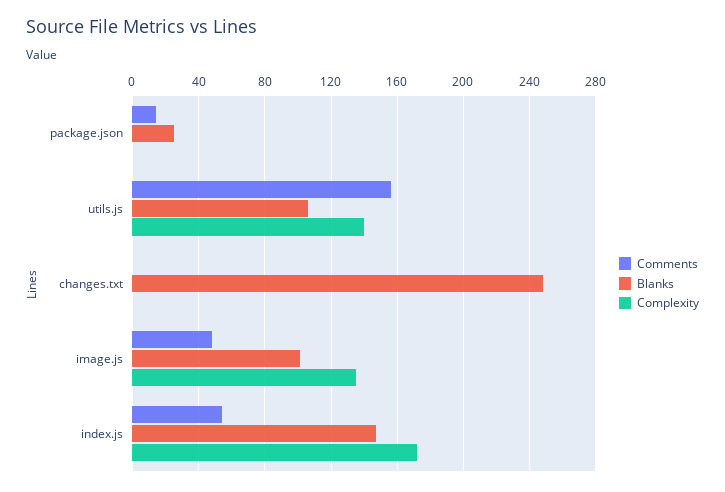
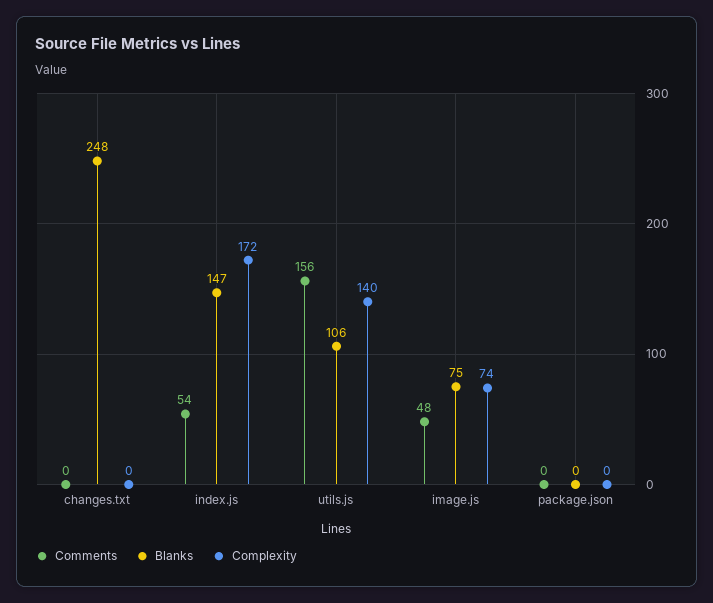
Comments, package.json: 15 -> 0
Blanks, package.json: 25 -> 0
Blanks, image.js: 100 -> 75
Complexity, image.js: 135 -> 74

